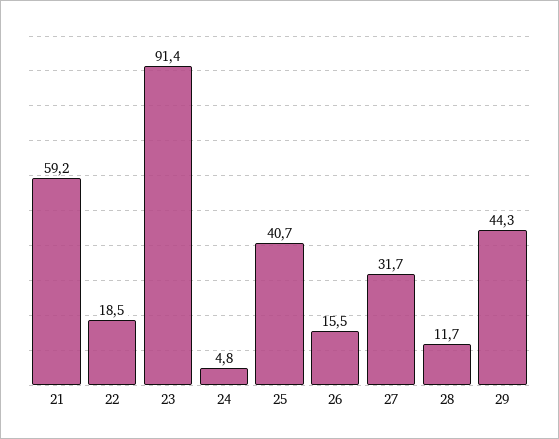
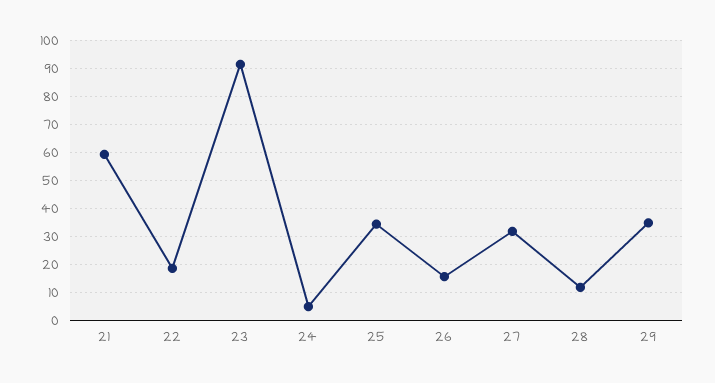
25: 40.7 -> 35
29: 44.3 -> 35

